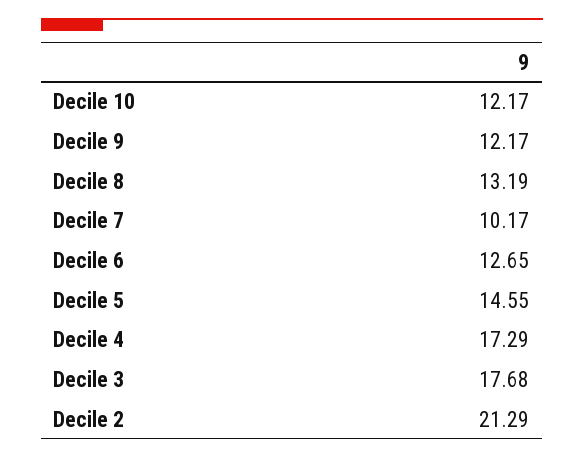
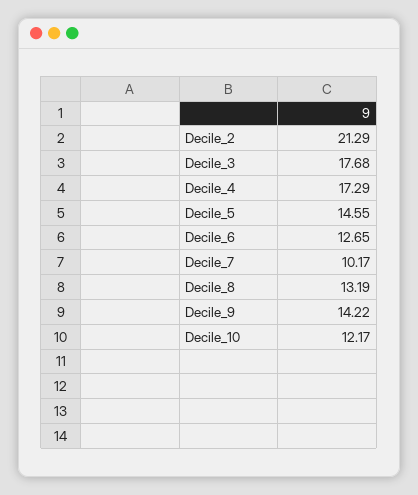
Decile 9: 12.17 -> 14.22

